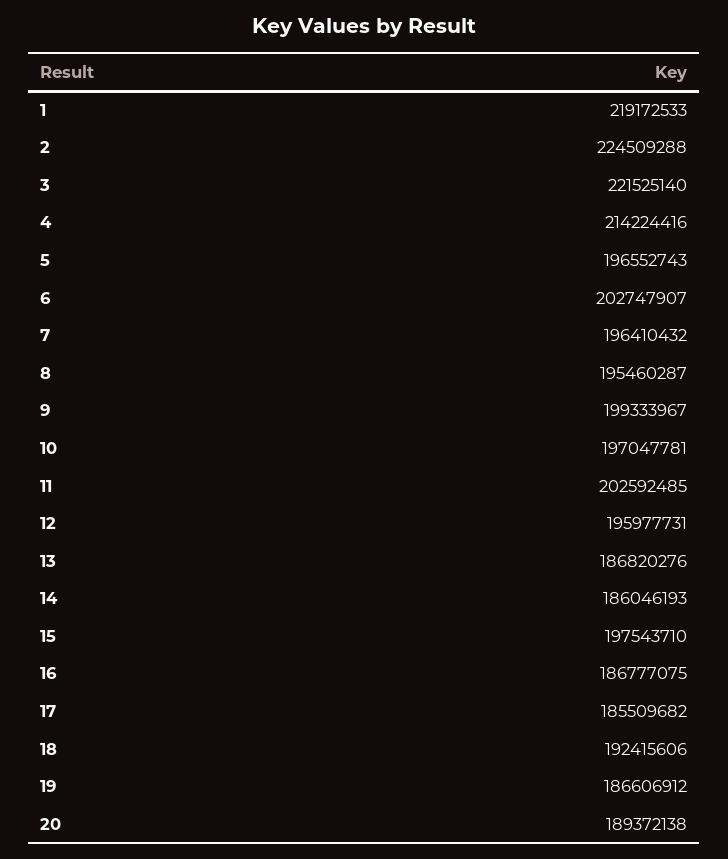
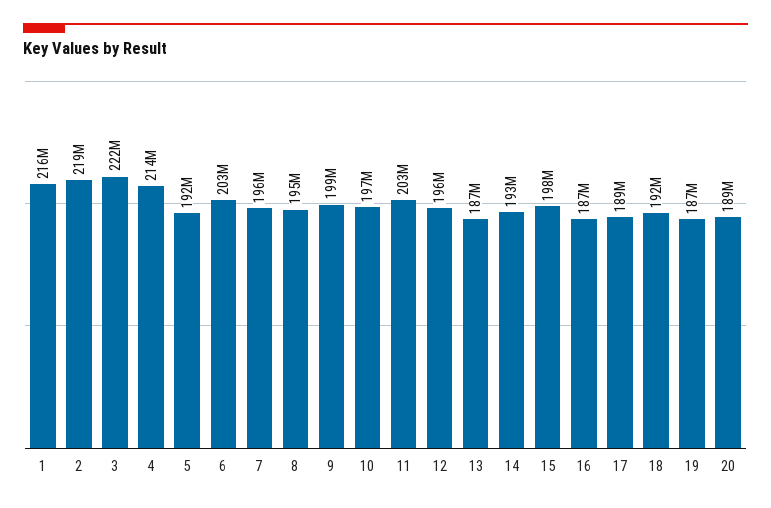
1: 219172533 -> 216000000
2: 224509288 -> 219000000
5: 196552743 -> 192000000
14: 186046193 -> 193000000
17: 185509682 -> 189000000

